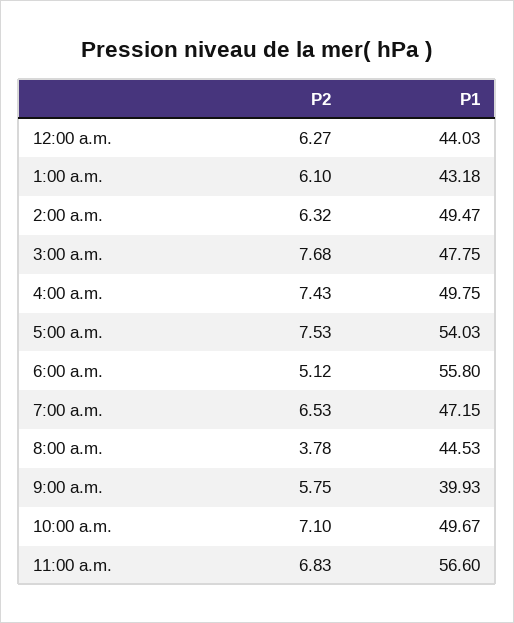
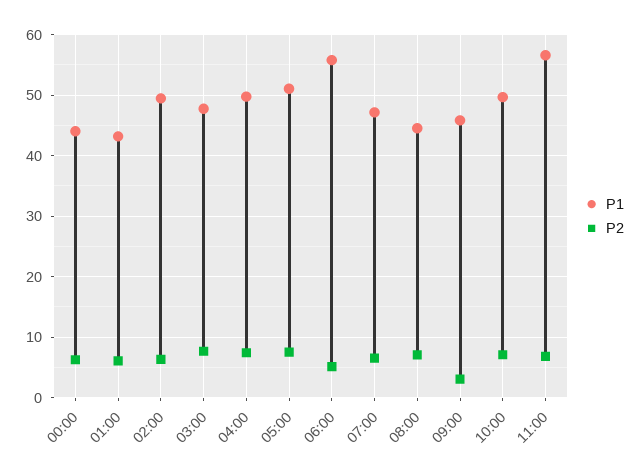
P1, 5:00 a.m.: 54.03 -> 51
P2, 8:00 a.m.: 3.78 -> 7
P2, 9:00 a.m.: 5.75 -> 3
P1, 9:00 a.m.: 39.93 -> 46

